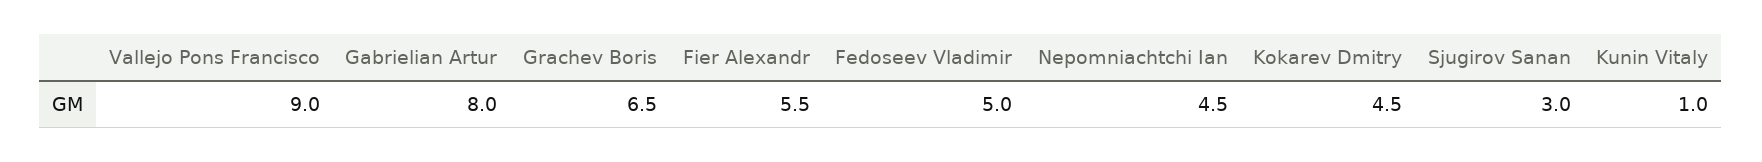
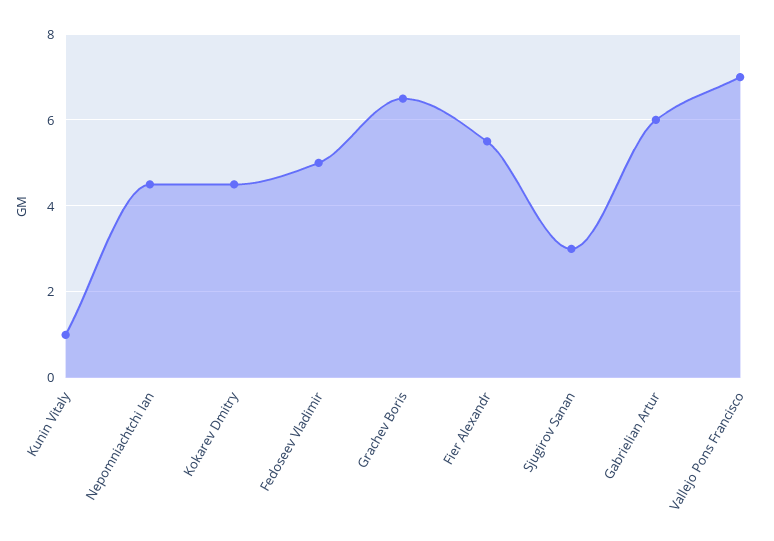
Vallejo Pons Francisco: 9 -> 7
Gabrielian Artur: 8 -> 6

